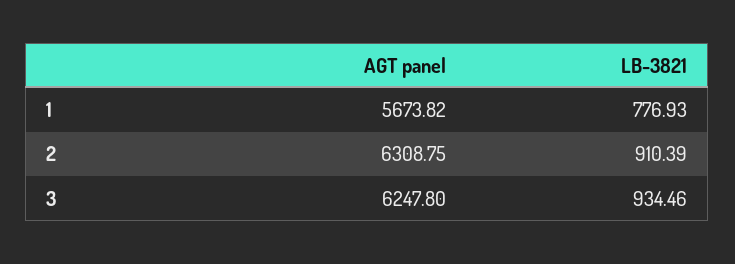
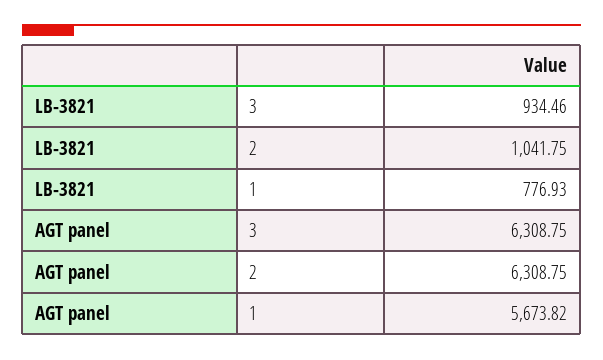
LB-3821, 2: 910.39 -> 1041.75
AGT panel, 3: 6247.8 -> 6308.75

